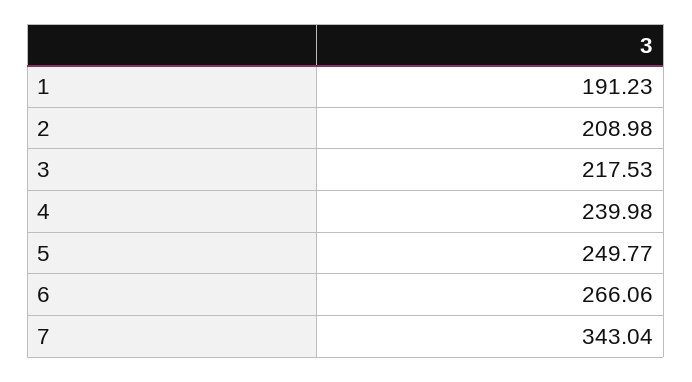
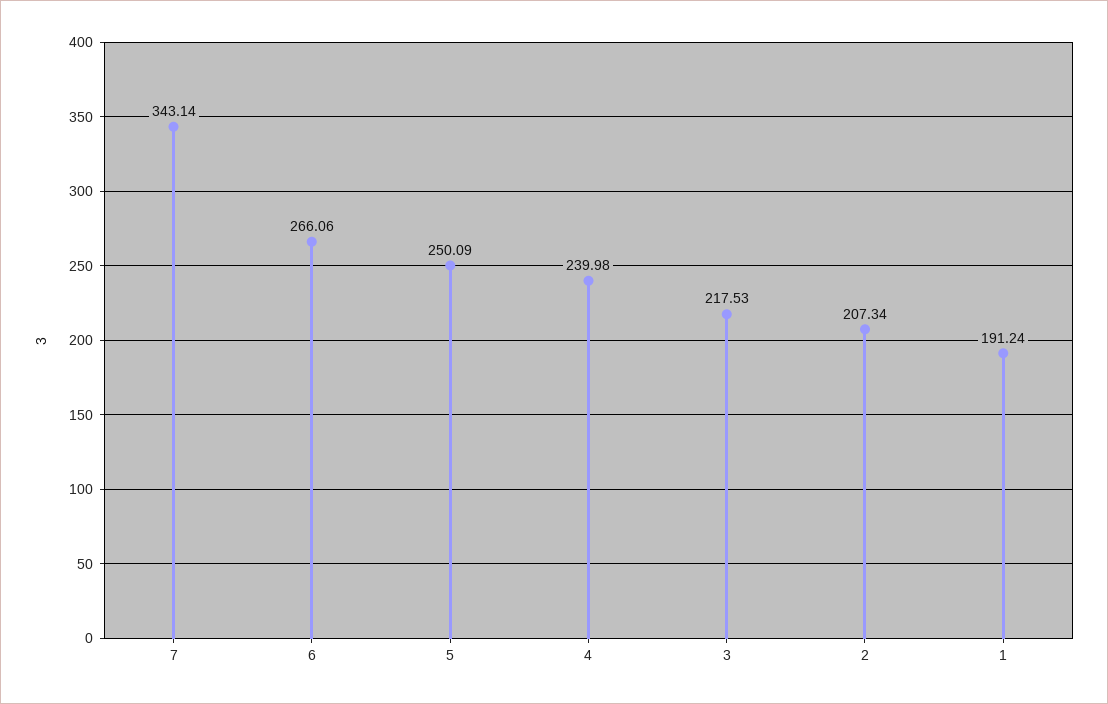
1: 191.23 -> 191.24
2: 208.98 -> 207.34
5: 249.77 -> 250.09
7: 343.04 -> 343.14

